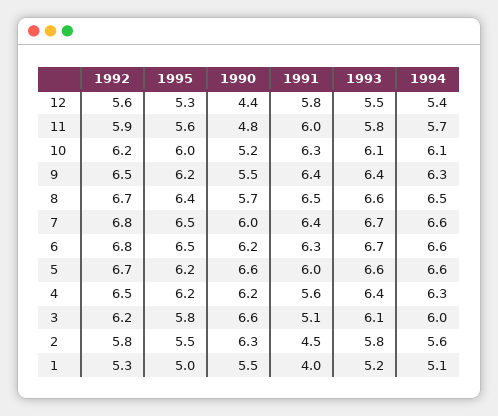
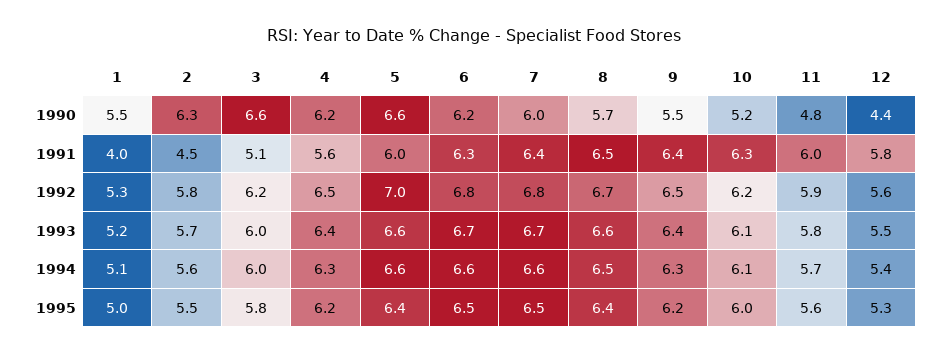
1992, 5: 6.7 -> 7
1995, 5: 6.2 -> 6.4
1993, 3: 6.1 -> 6
1993, 2: 5.8 -> 5.7

